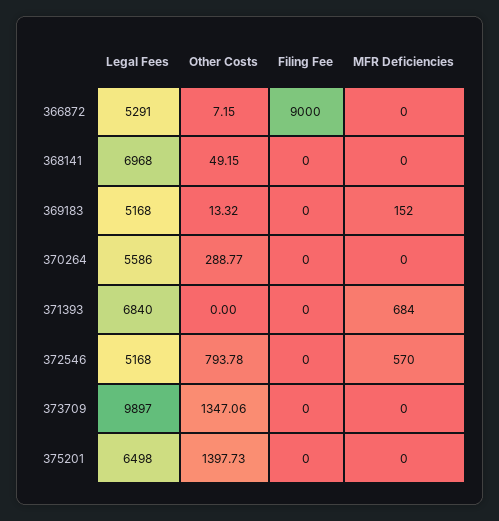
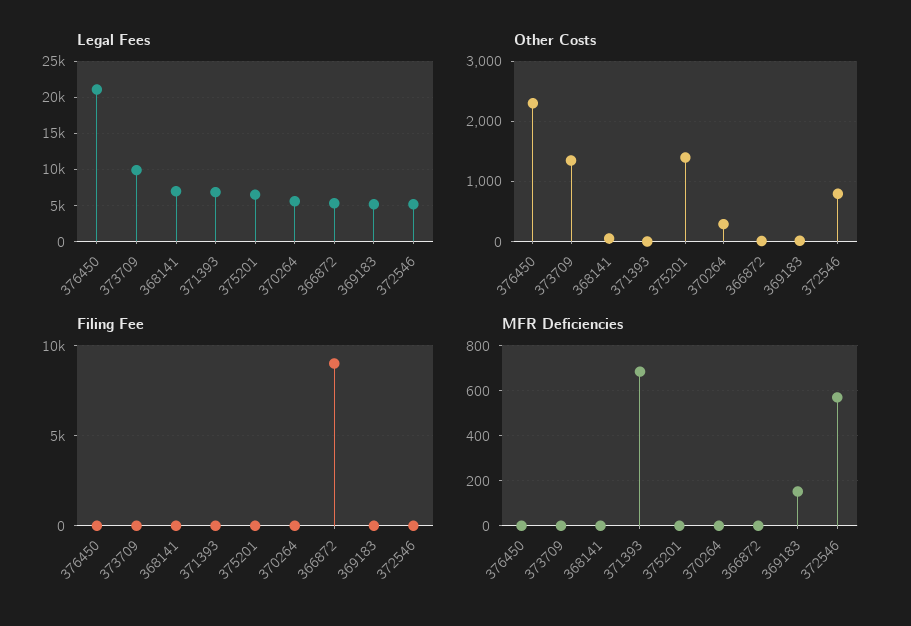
Legal Fees, 376450: none -> 21000
Other Costs, 376450: none -> 2300
Filing Fee, 376450: none -> 0
MFR Deficiencies, 376450: none -> 0

